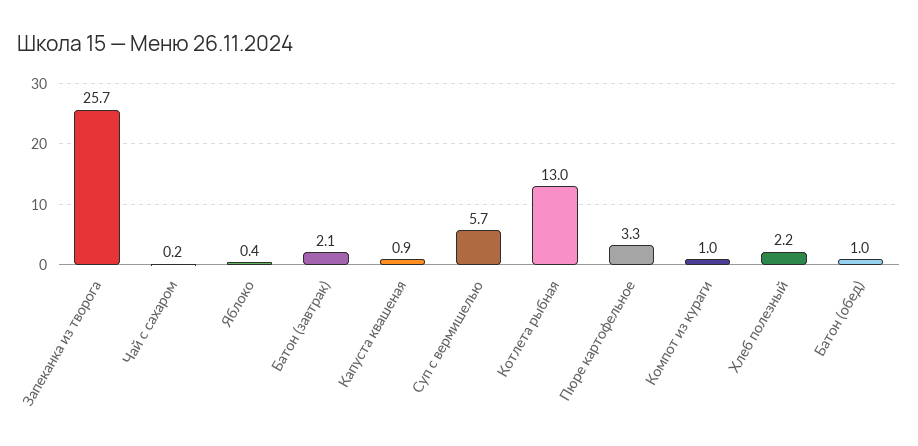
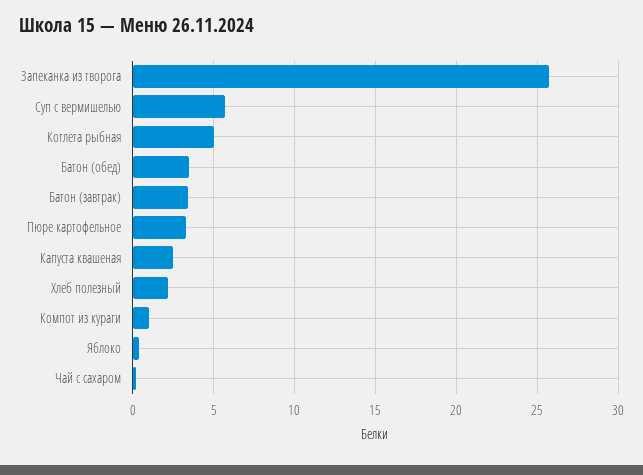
Батон (завтрак): 2.1 -> 3.5
Капуста квашеная: 0.9 -> 2.5
Котлета рыбная: 13 -> 5
Батон (обед): 1 -> 3.5

